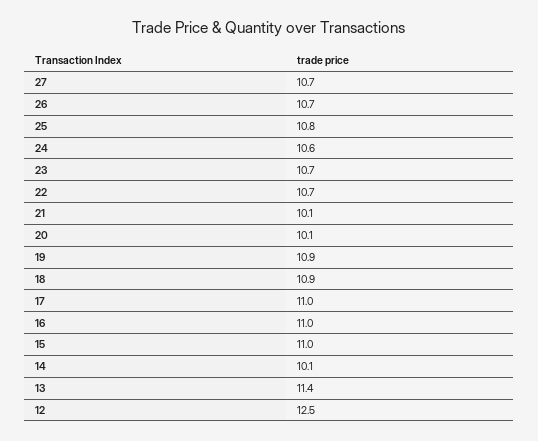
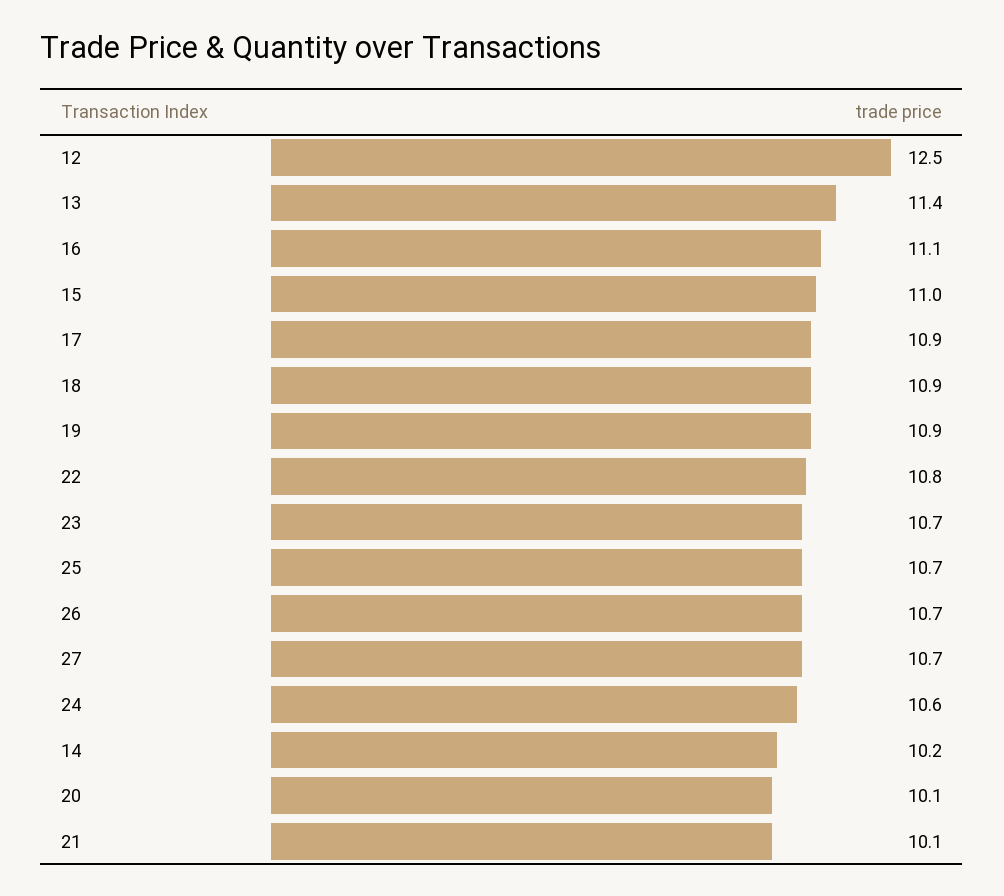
25: 10.8 -> 10.7
22: 10.7 -> 10.8
17: 11 -> 10.9
16: 11 -> 11.1
14: 10.1 -> 10.2

